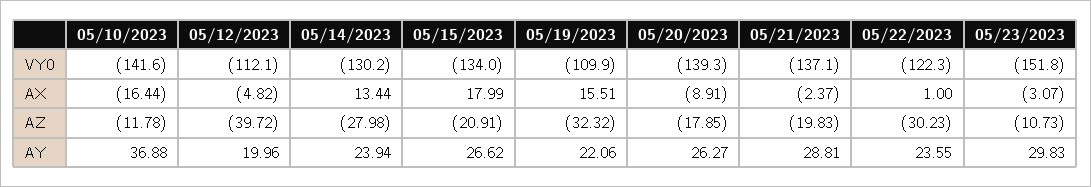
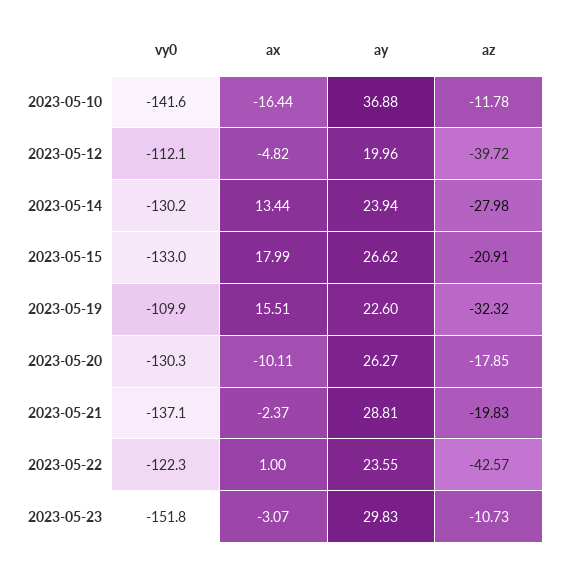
05/15/2023, VY0: -134 -> -133
05/20/2023, VY0: -139.3 -> -130.3
05/20/2023, AX: -8.91 -> -10.11
05/22/2023, AZ: -30.23 -> -42.57
05/19/2023, AY: 22.06 -> 22.6

